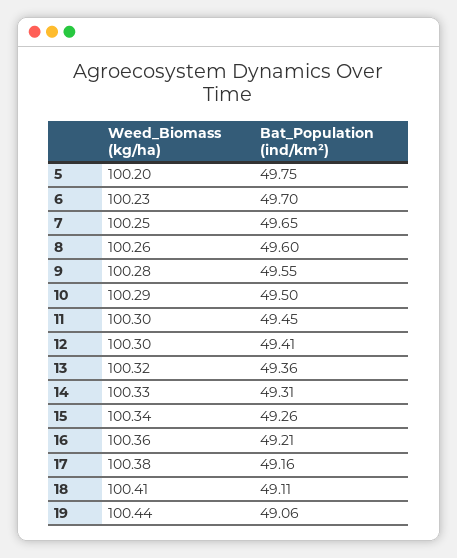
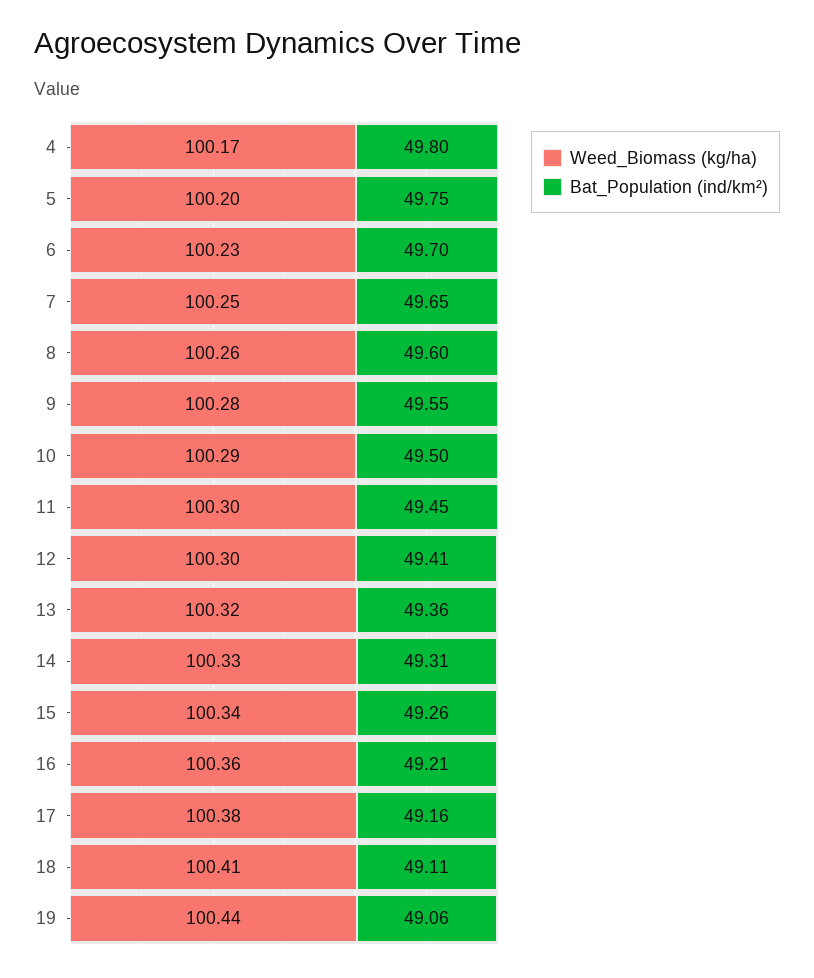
Weed_Biomass (kg/ha), 4: none -> 100.17
Bat_Population (ind/km²), 4: none -> 49.8

